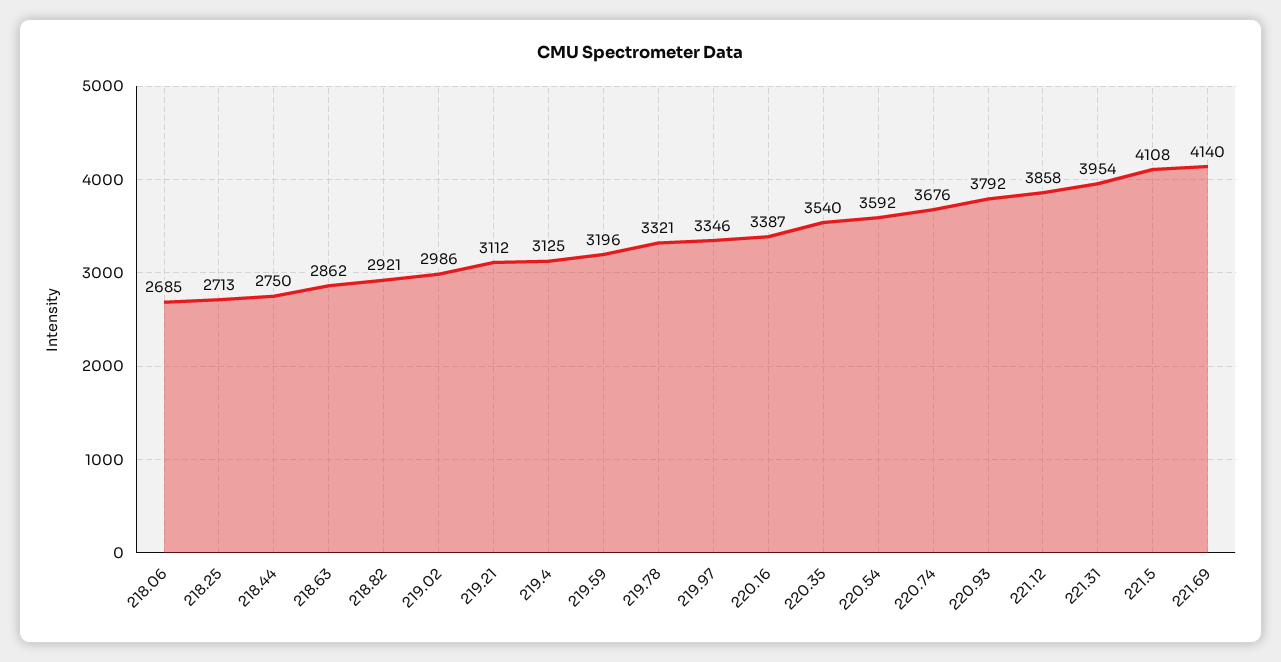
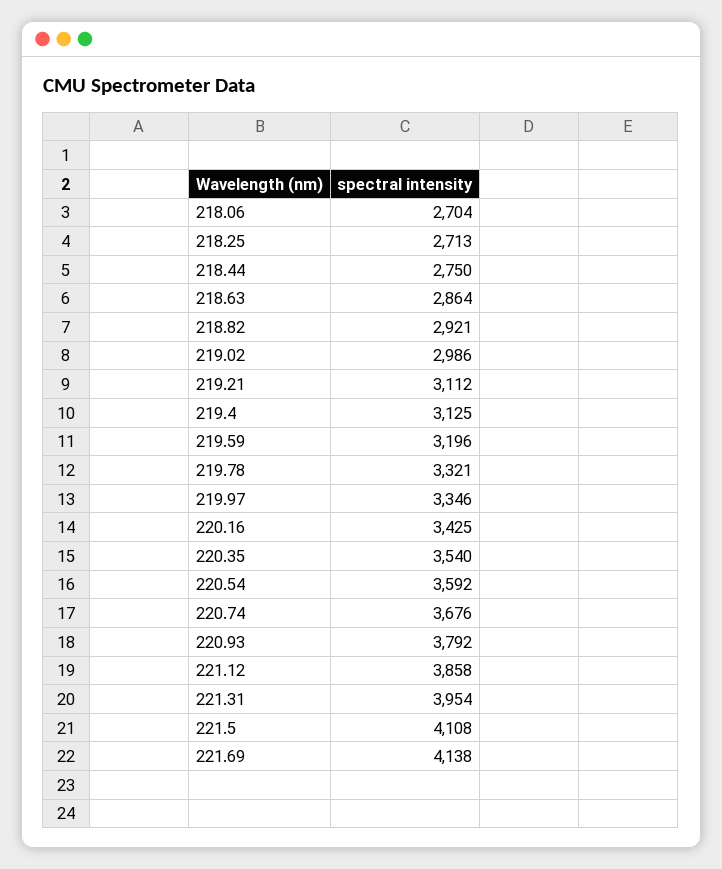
218.06: 2685 -> 2704
218.63: 2862 -> 2864
220.16: 3387 -> 3425
221.69: 4140 -> 4138

